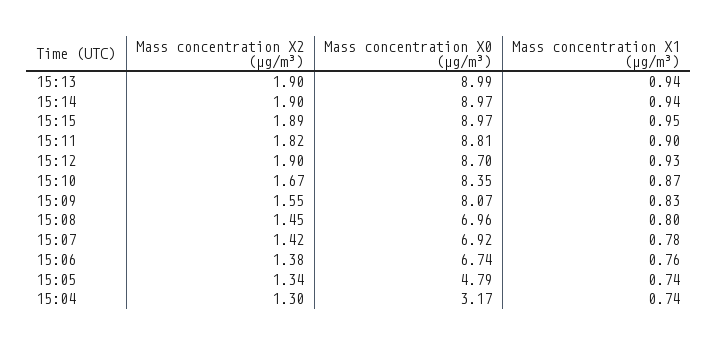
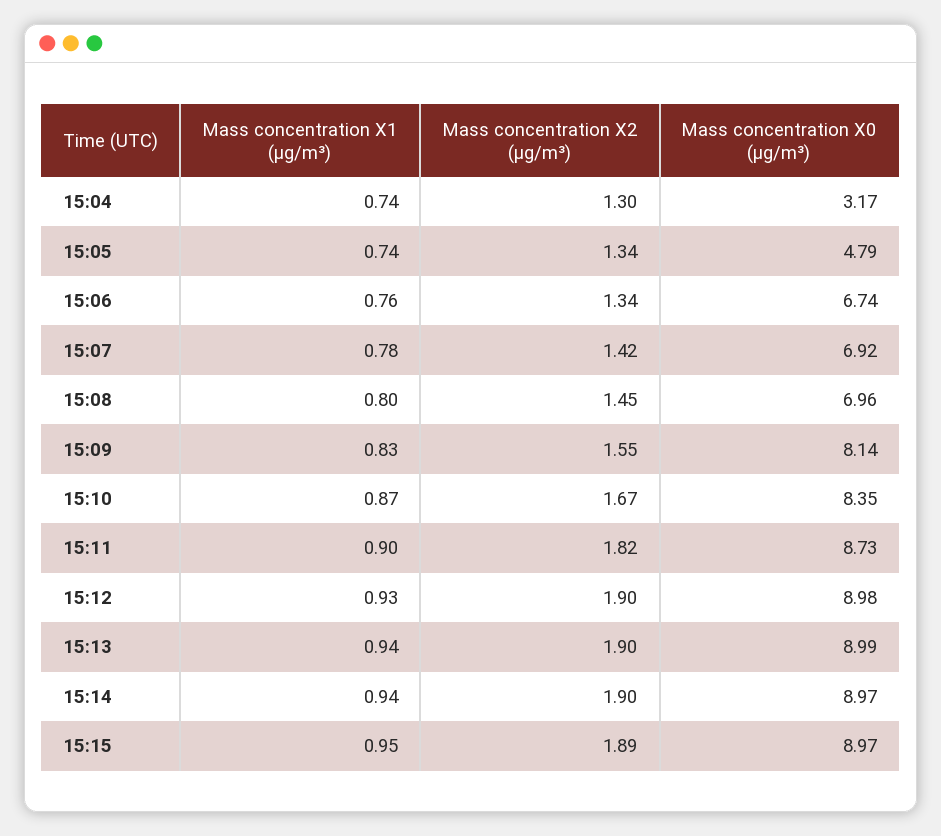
Mass concentration X0 (μg/m³), 15:11: 8.81 -> 8.73
Mass concentration X0 (μg/m³), 15:12: 8.7 -> 8.98
Mass concentration X0 (μg/m³), 15:09: 8.07 -> 8.14
Mass concentration X2 (μg/m³), 15:06: 1.38 -> 1.34

